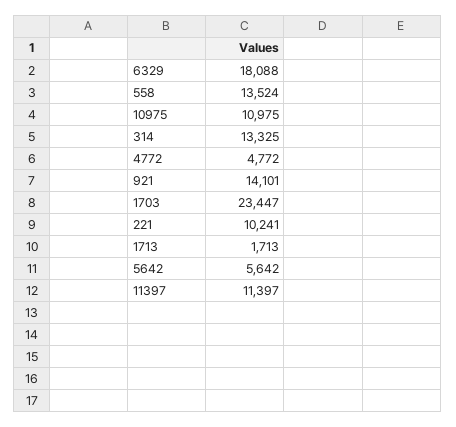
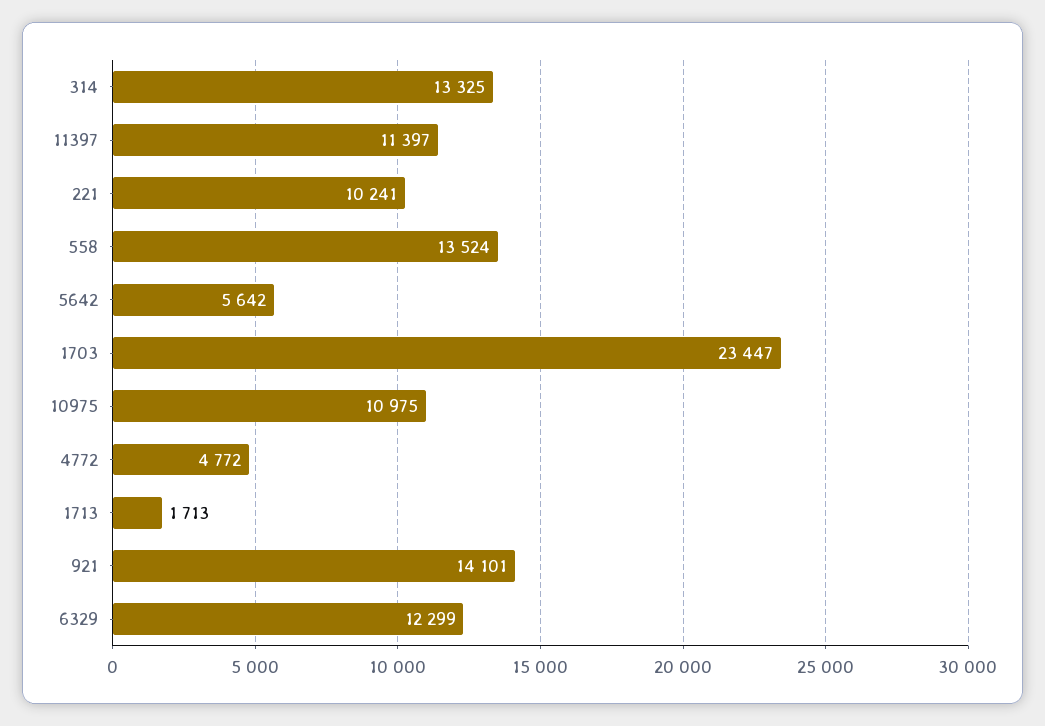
6329: 18088 -> 12299

